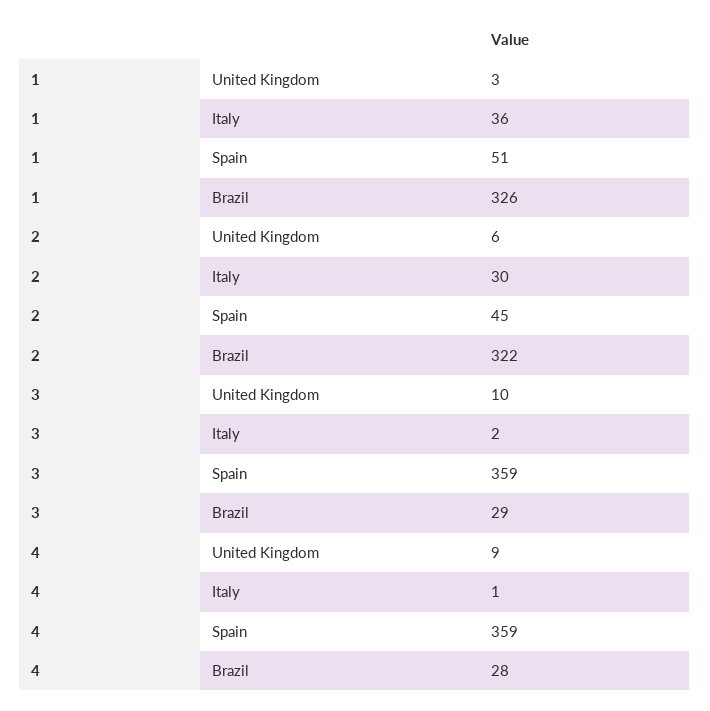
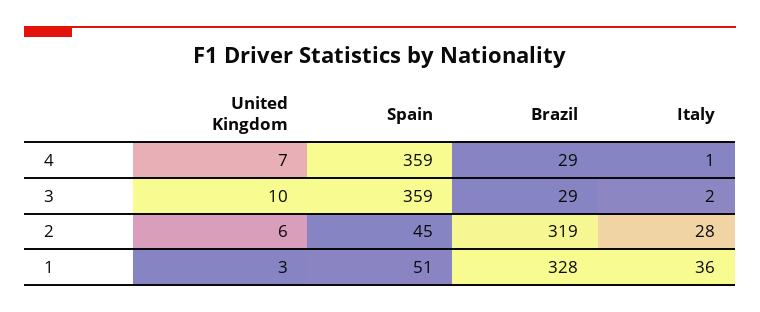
1, Brazil: 326 -> 328
2, Italy: 30 -> 28
2, Brazil: 322 -> 319
4, United Kingdom: 9 -> 7
4, Brazil: 28 -> 29

